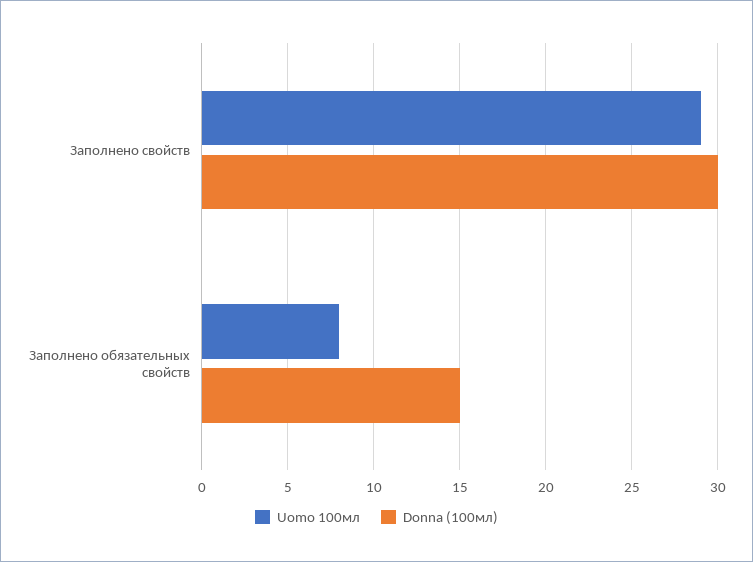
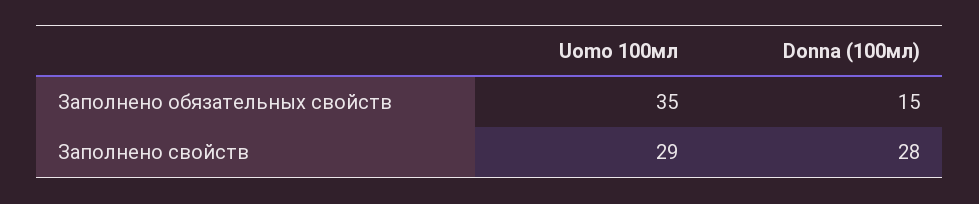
Donna (100мл), Заполнено свойств: 30 -> 28
Uomo 100мл, Заполнено обязательных свойств: 8 -> 35

